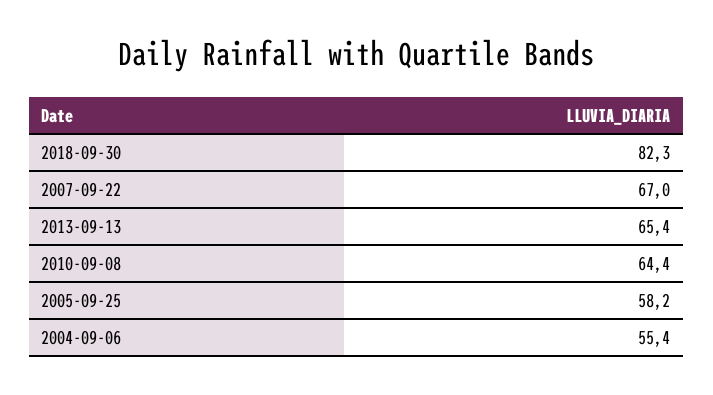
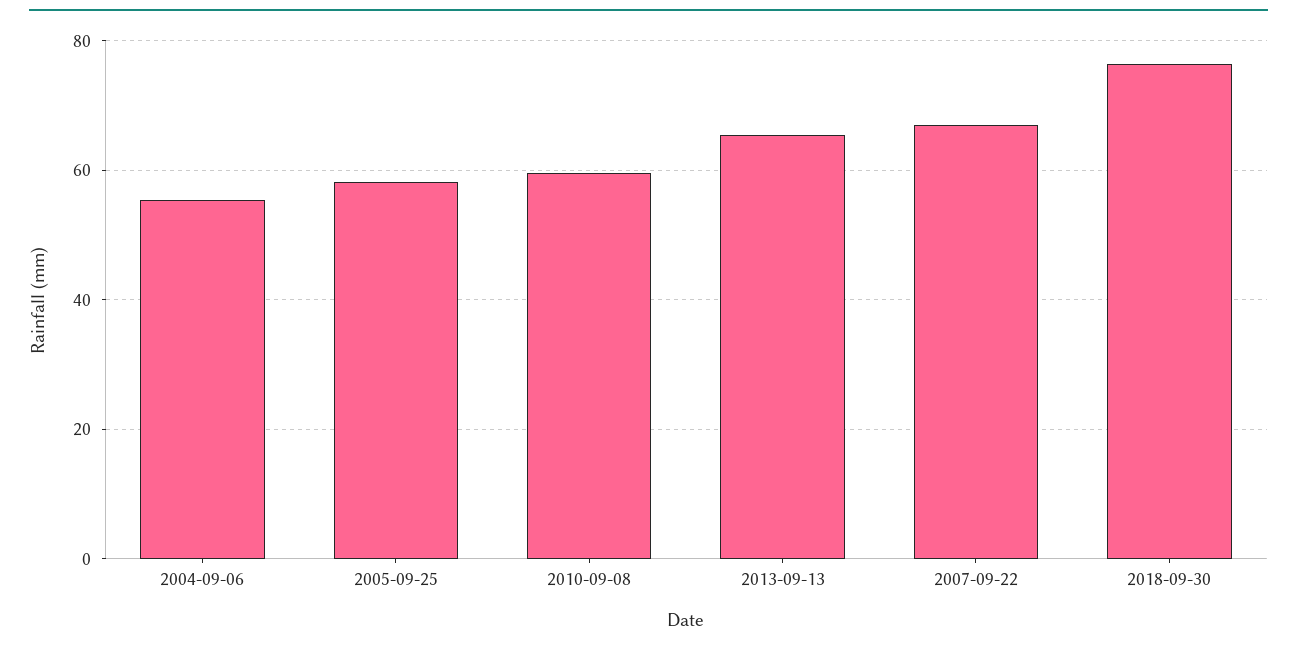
2018-09-30: 82.3 -> 76
2010-09-08: 64.4 -> 60

